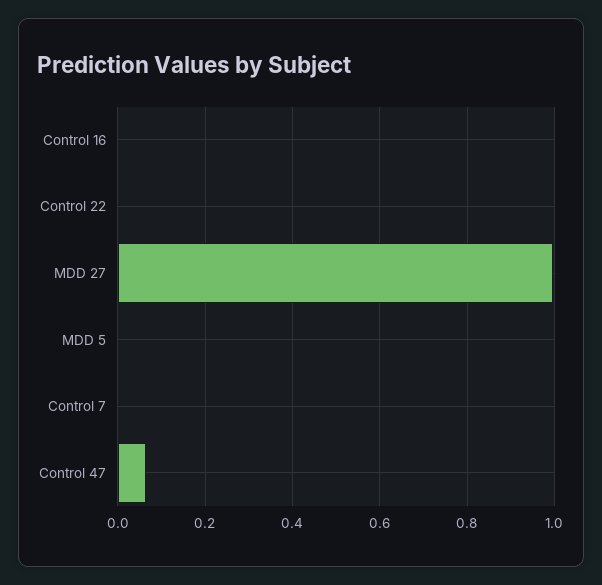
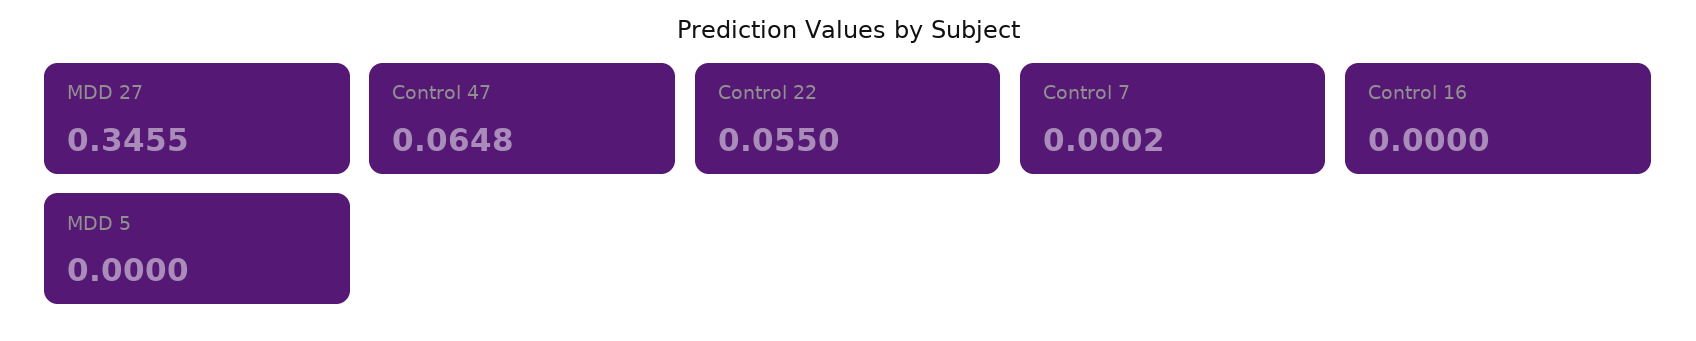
Control 22: 0 -> 0.055
MDD 27: 1 -> 0.3455

